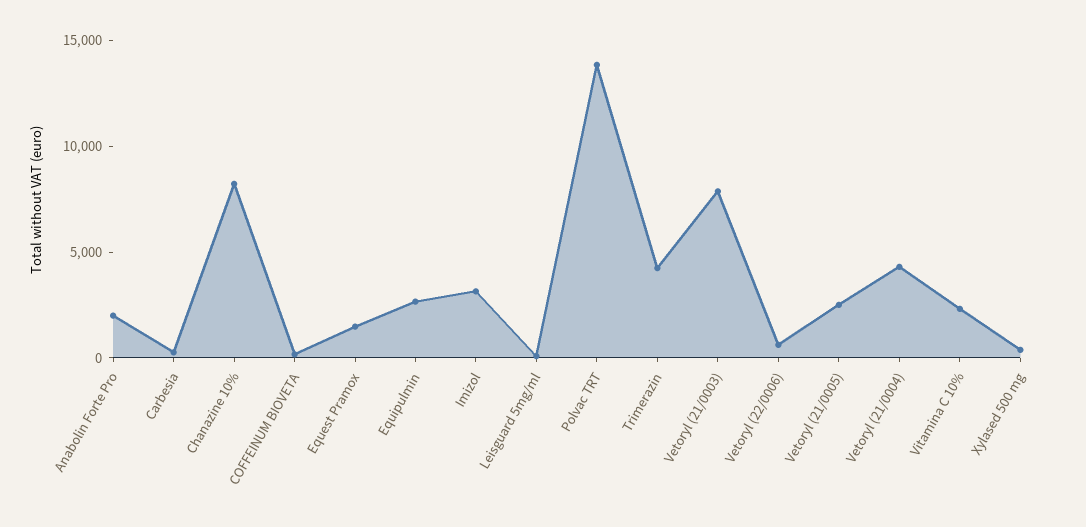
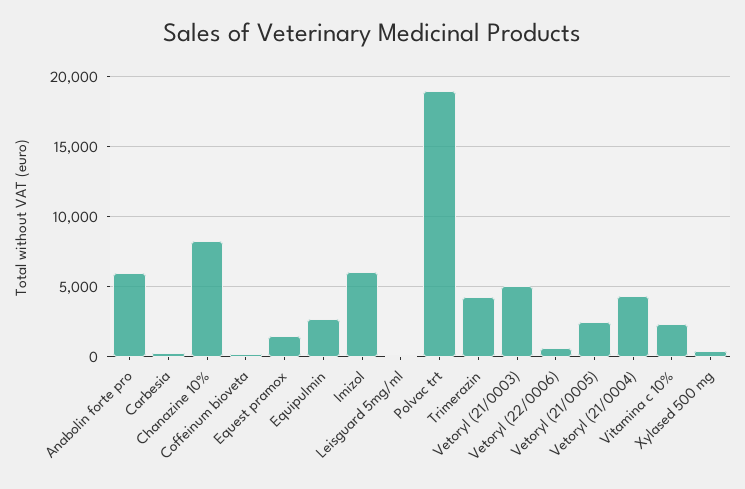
Anabolin Forte Pro: 2000 -> 6000
Imizol: 3000 -> 6000
Polvac TRT: 14000 -> 19000
Vetoryl (21/0003): 8000 -> 5000

